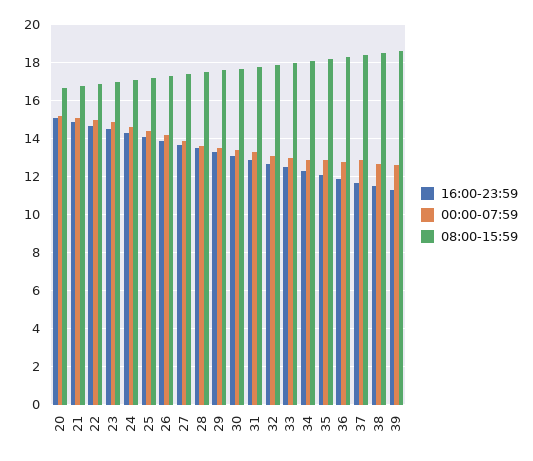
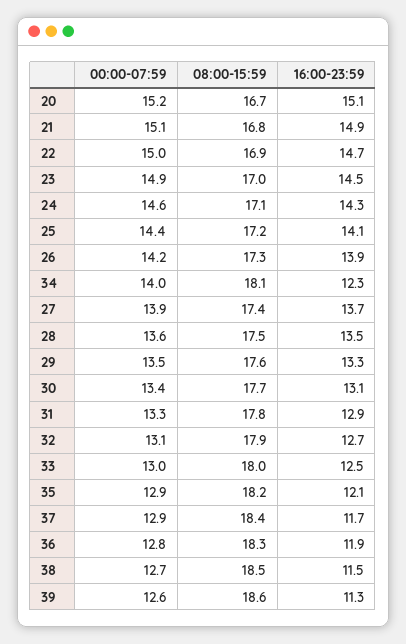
00:00-07:59, 34: 13 -> 14

